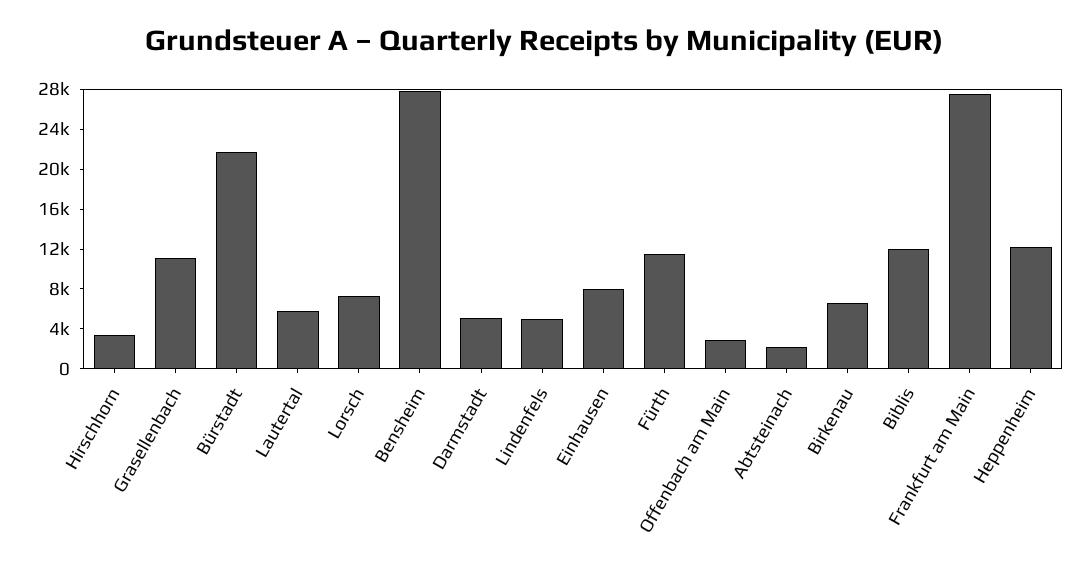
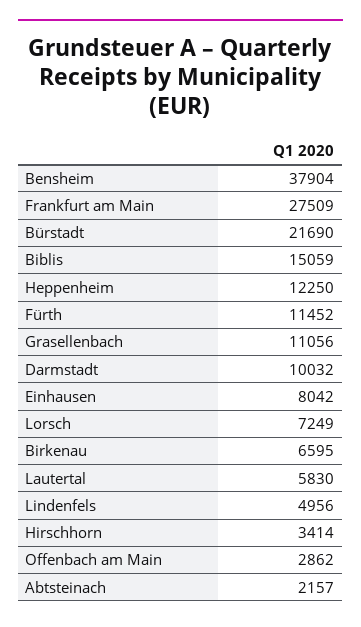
Bensheim: 28000 -> 37904
Darmstadt: 5000 -> 10032
Biblis: 12000 -> 15059

